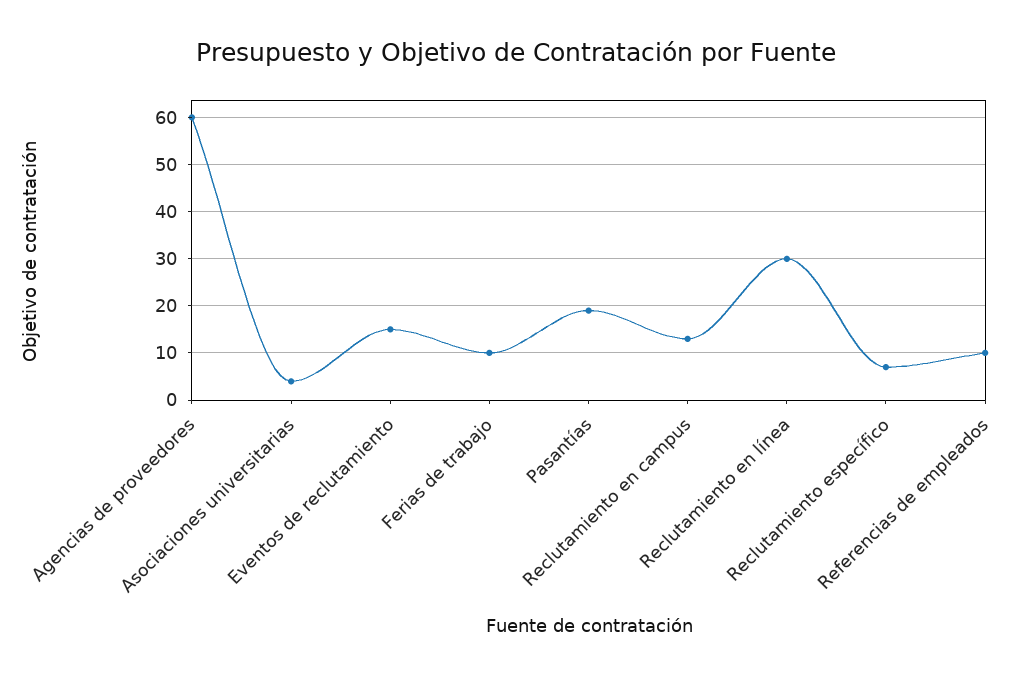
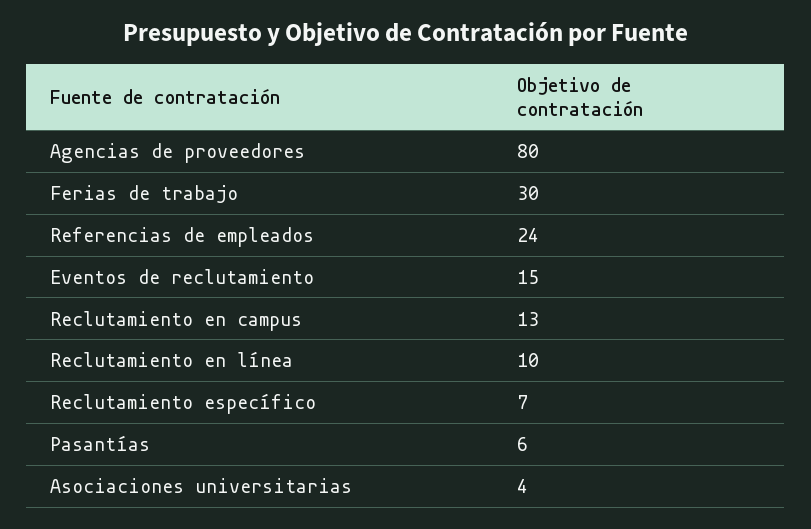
Agencias de proveedores: 60 -> 80
Ferias de trabajo: 10 -> 30
Pasantías: 20 -> 6
Reclutamiento en línea: 30 -> 10
Referencias de empleados: 10 -> 24

